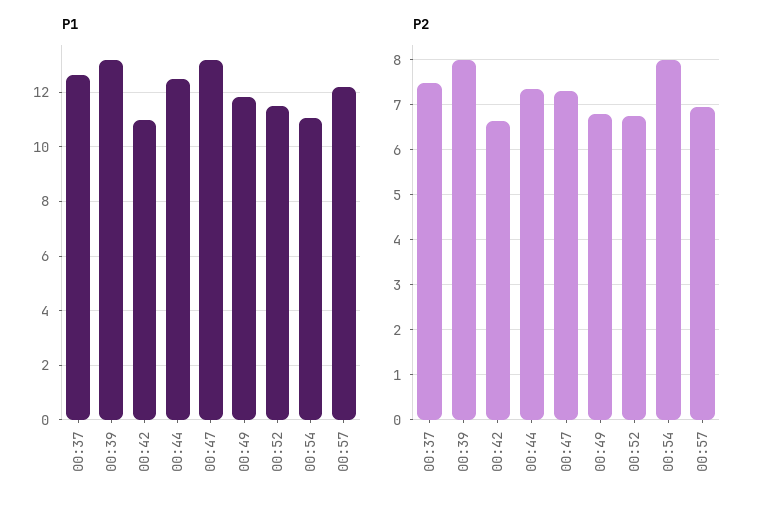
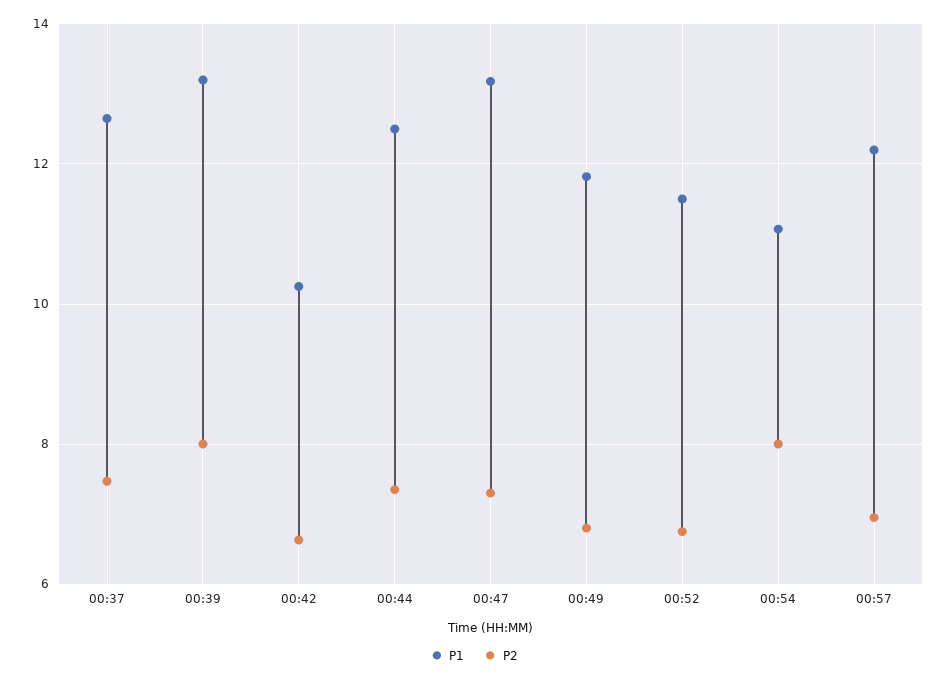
P1, 00:42: 11 -> 10.2

